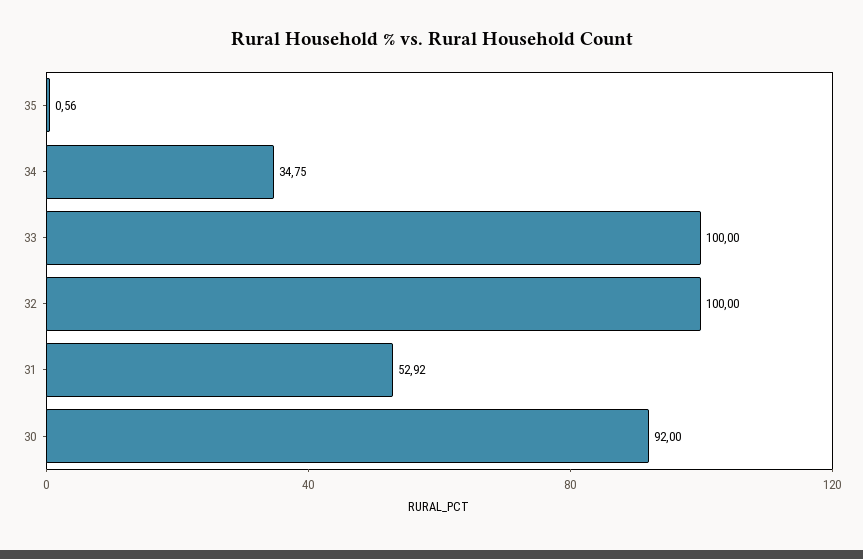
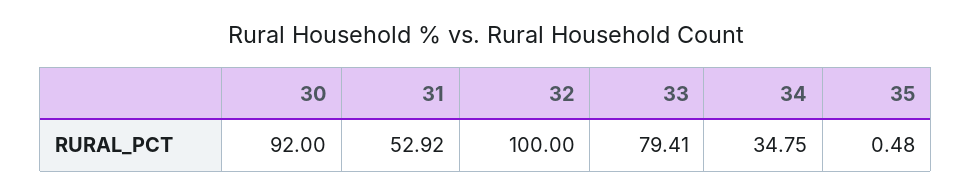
35: 0.56 -> 0.48
33: 100 -> 79.41

